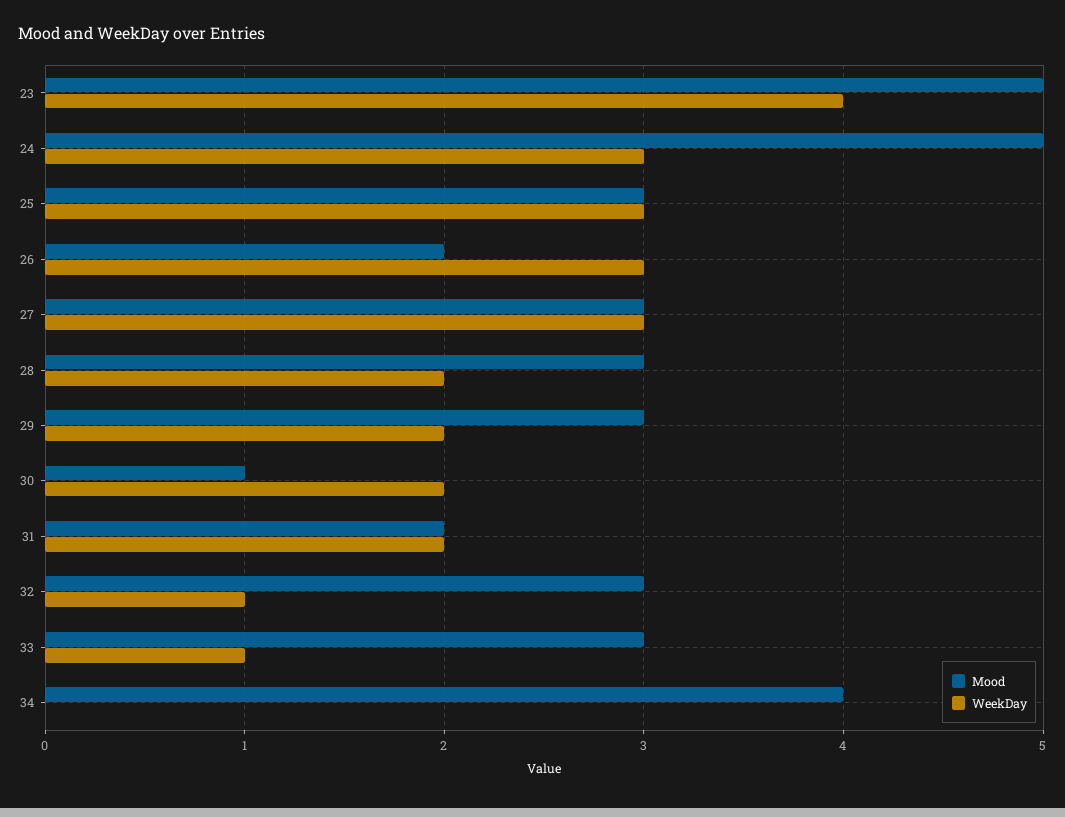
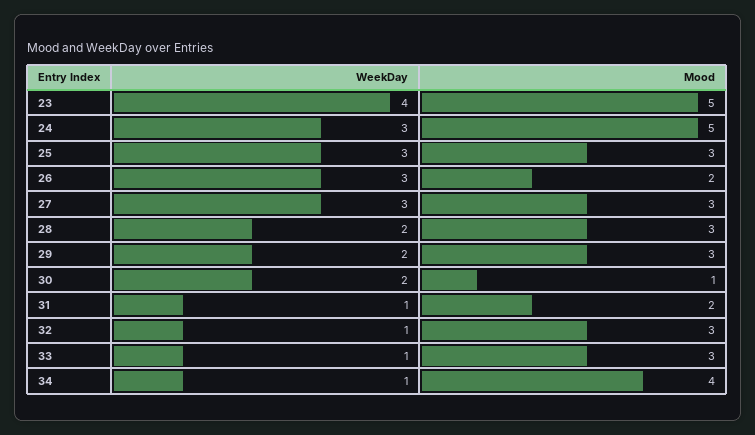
WeekDay, 31: 2 -> 1
WeekDay, 34: 0 -> 1

